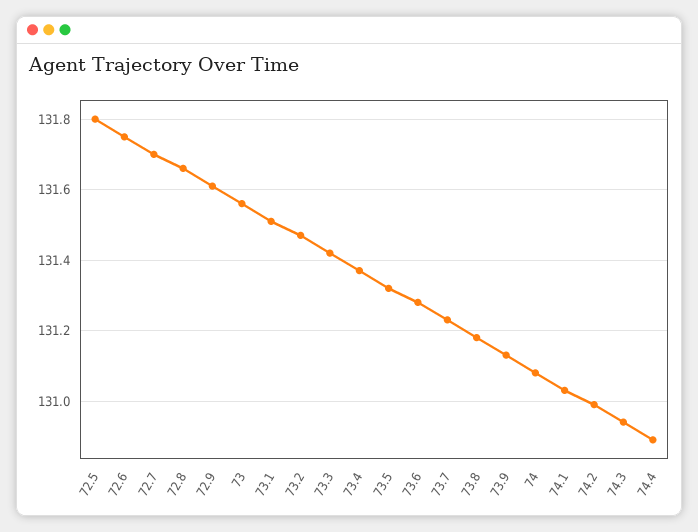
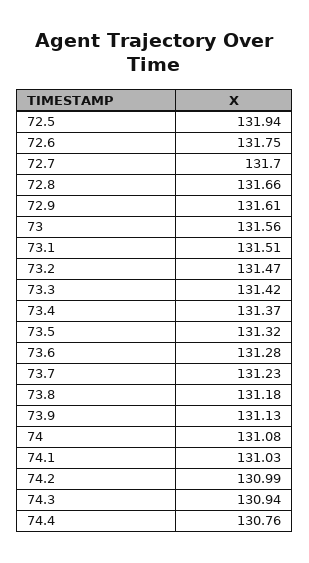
72.5: 131.8 -> 131.94
74.4: 130.9 -> 130.76

